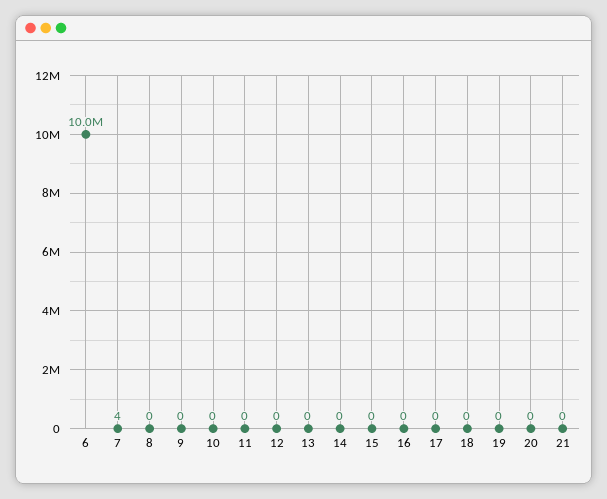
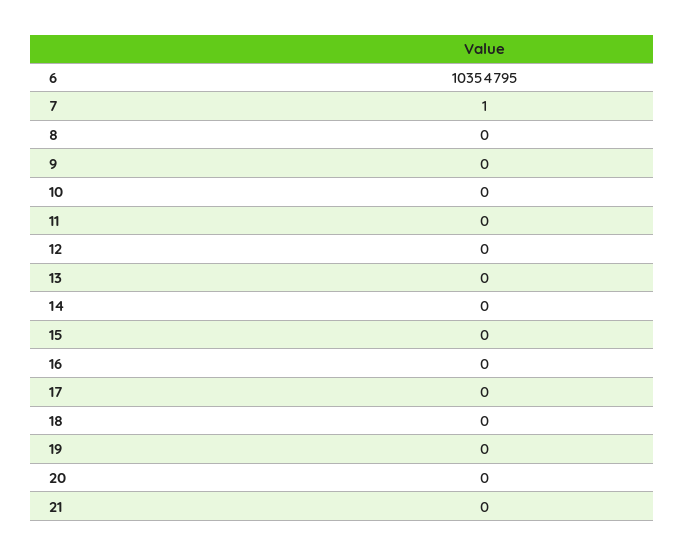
6: 10000000 -> 10354795
7: 4 -> 1

